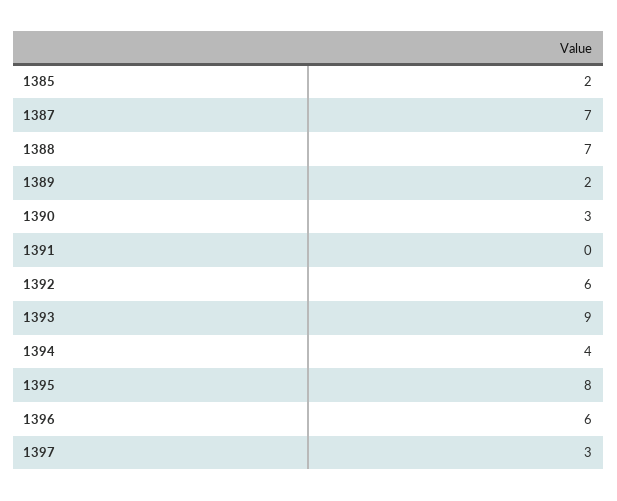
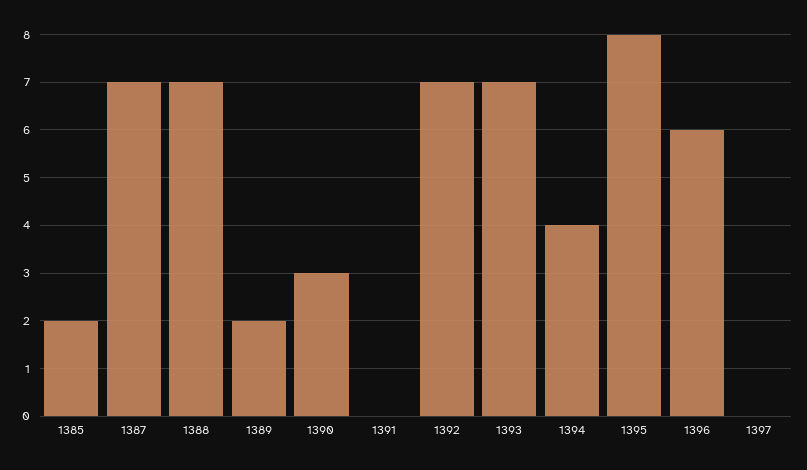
1392: 6 -> 7
1393: 9 -> 7
1397: 3 -> 0

